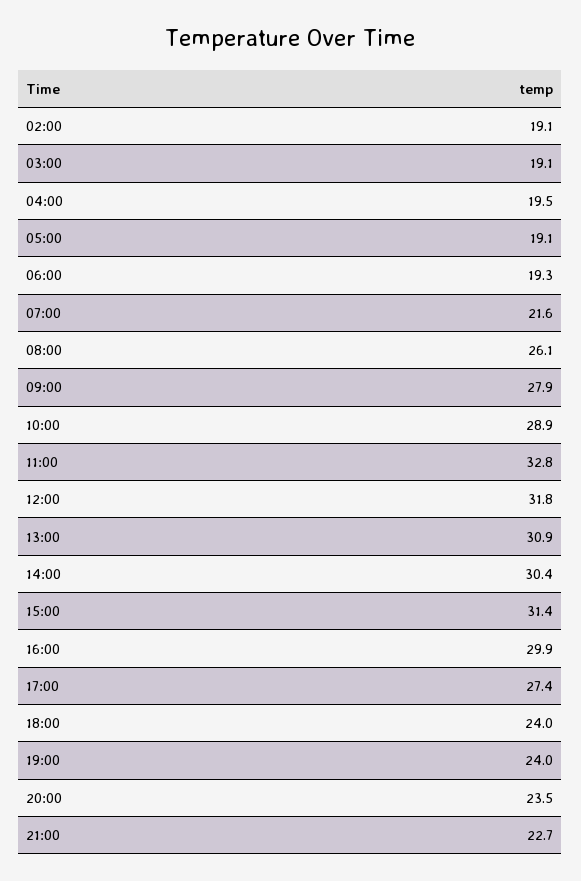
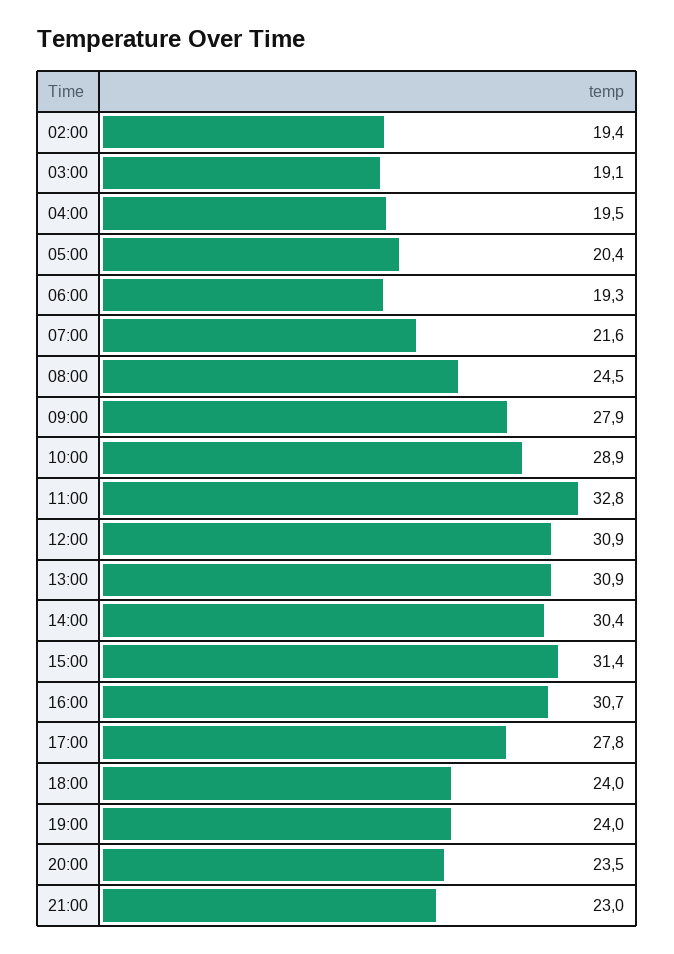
02:00: 19.1 -> 19.4
05:00: 19.1 -> 20.4
08:00: 26.1 -> 24.5
12:00: 31.8 -> 30.9
16:00: 29.9 -> 30.7
17:00: 27.4 -> 27.8
21:00: 22.7 -> 23

